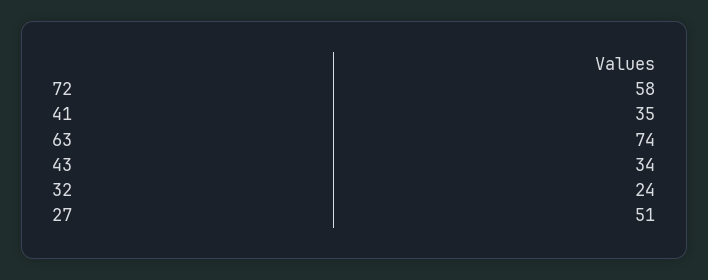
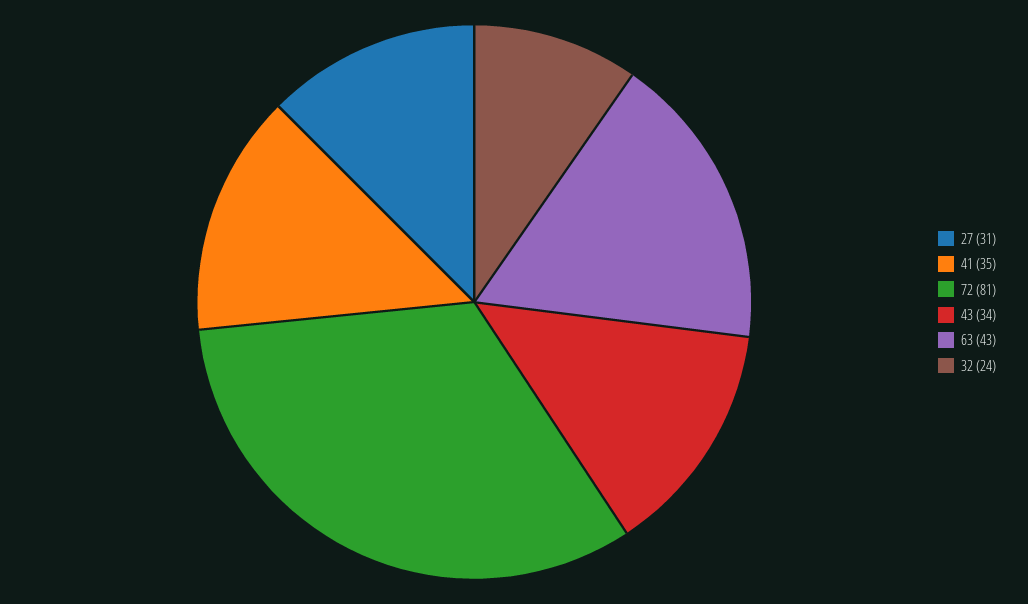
72: 58 -> 81
63: 74 -> 43
27: 51 -> 31

